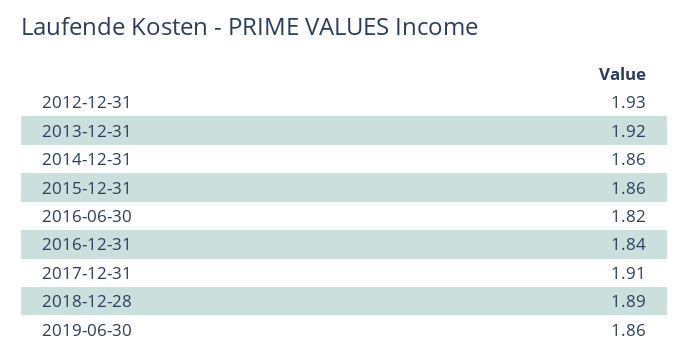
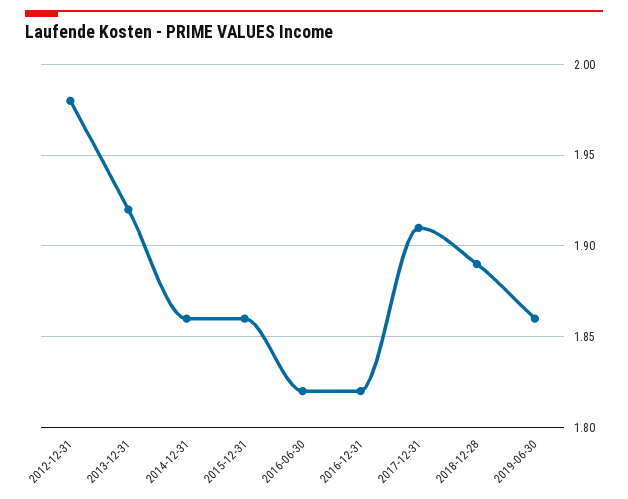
2012-12-31: 1.93 -> 1.98
2016-12-31: 1.84 -> 1.82

